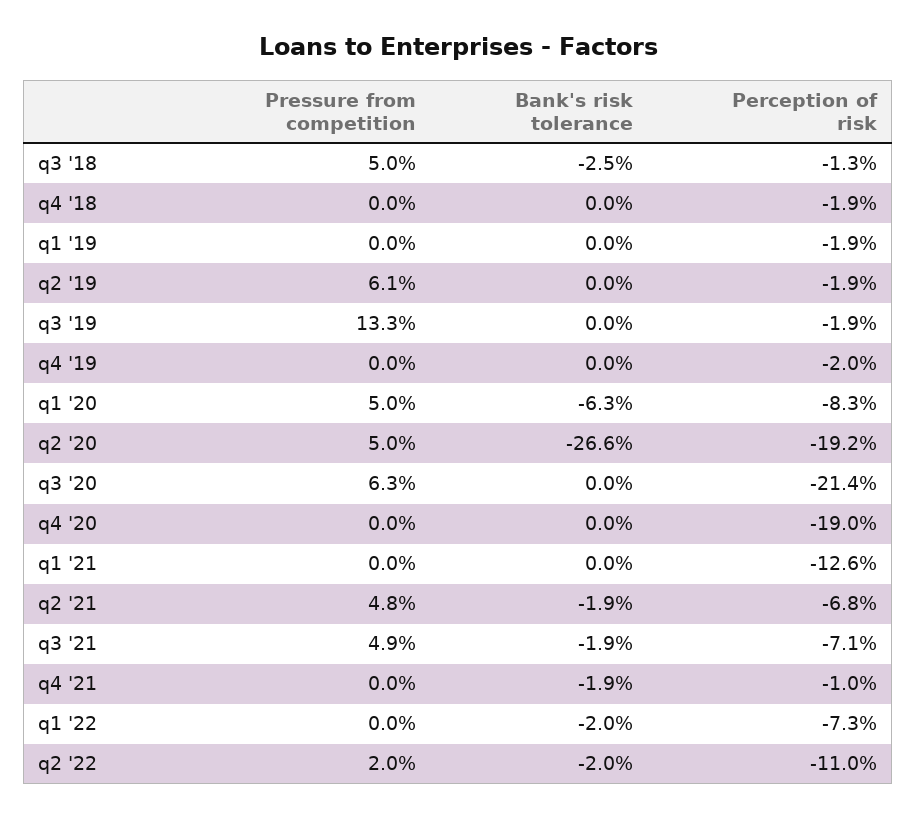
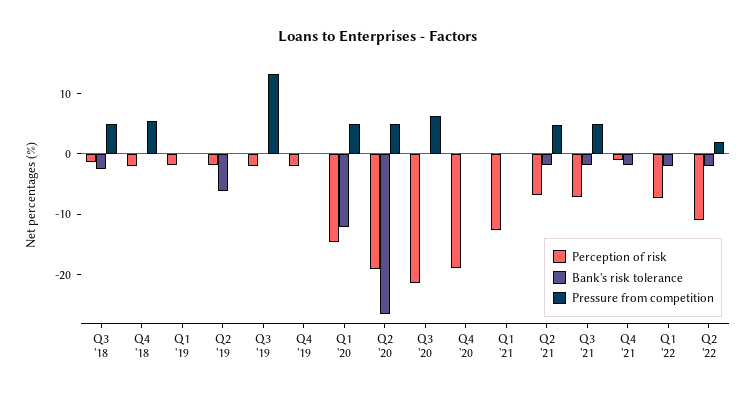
Pressure from competition, q4 '18: 0 -> 6
Pressure from competition, q2 '19: 6.1 -> 0
Bank's risk tolerance, q2 '19: 0 -> -6
Bank's risk tolerance, q1 '20: -6.3 -> -12
Perception of risk, q1 '20: -8.3 -> -14

